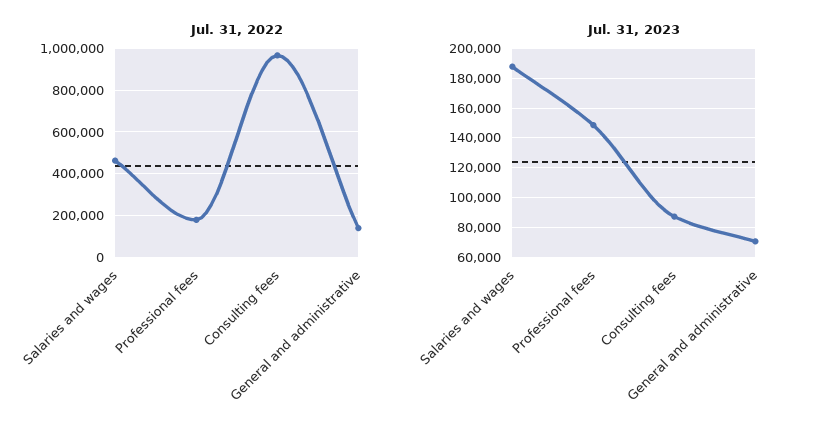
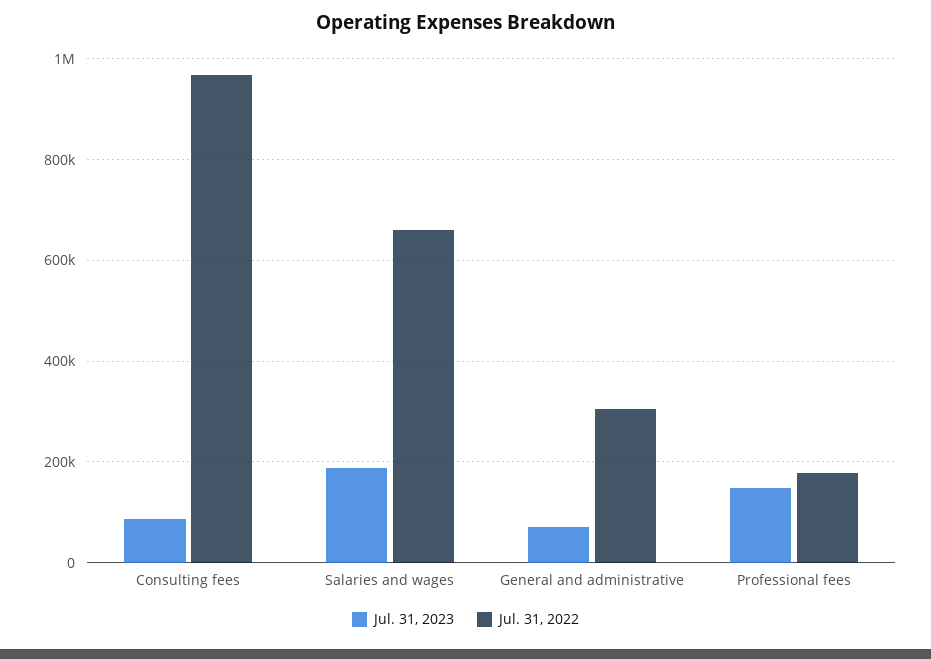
Jul. 31, 2022, Salaries and wages: 450000 -> 660000
Jul. 31, 2022, General and administrative: 150000 -> 300000

